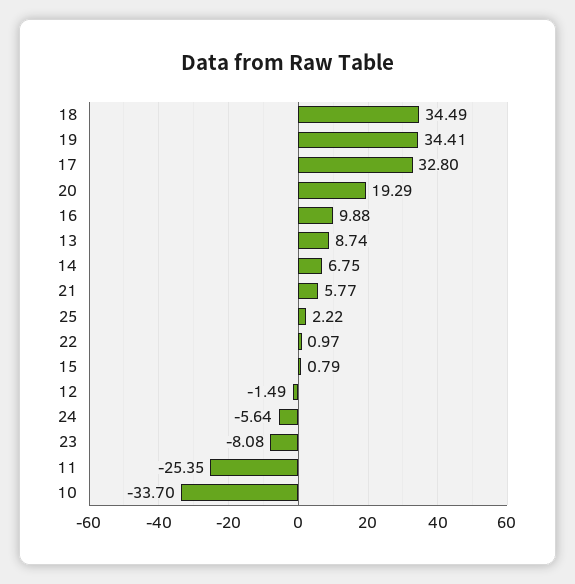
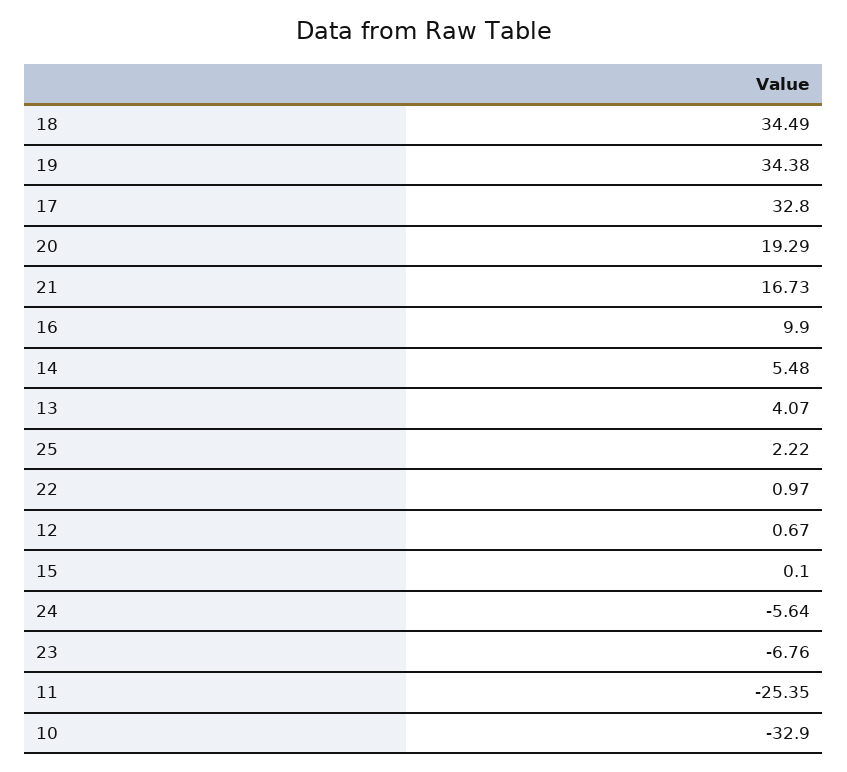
19: 34.41 -> 34.38
16: 9.88 -> 9.9
13: 8.74 -> 4.07
14: 6.75 -> 5.48
21: 5.77 -> 16.73
15: 0.79 -> 0.1
12: -1.49 -> 0.67
23: -8.08 -> -6.76
10: -33.7 -> -32.9

